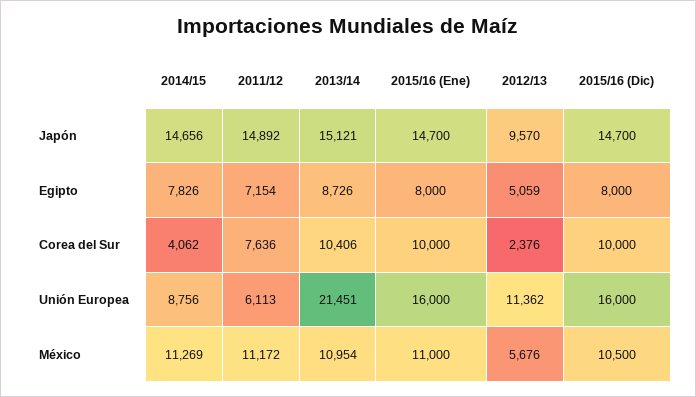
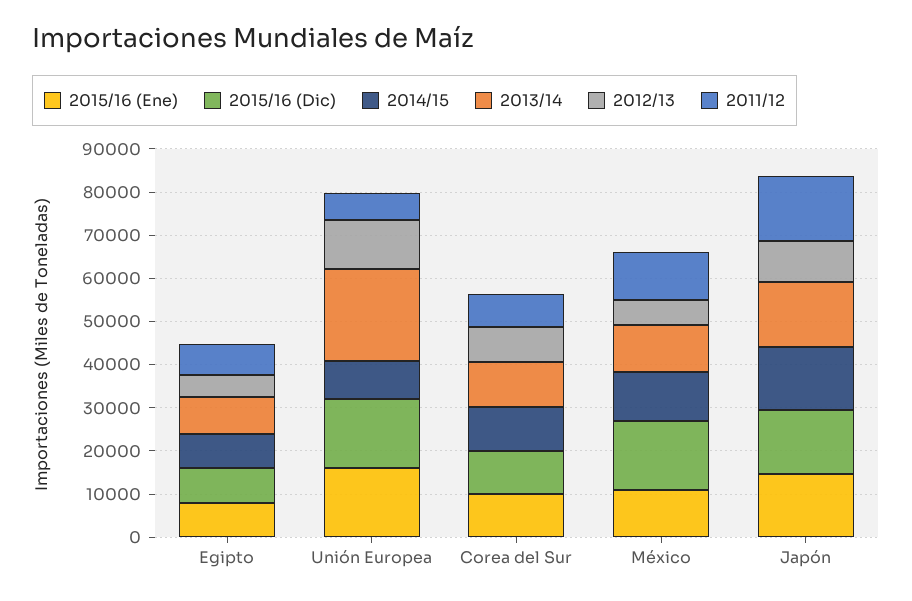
2014/15, Corea del Sur: 4062 -> 10000
2012/13, Corea del Sur: 2376 -> 8000
2015/16 (Dic), México: 10500 -> 16000

